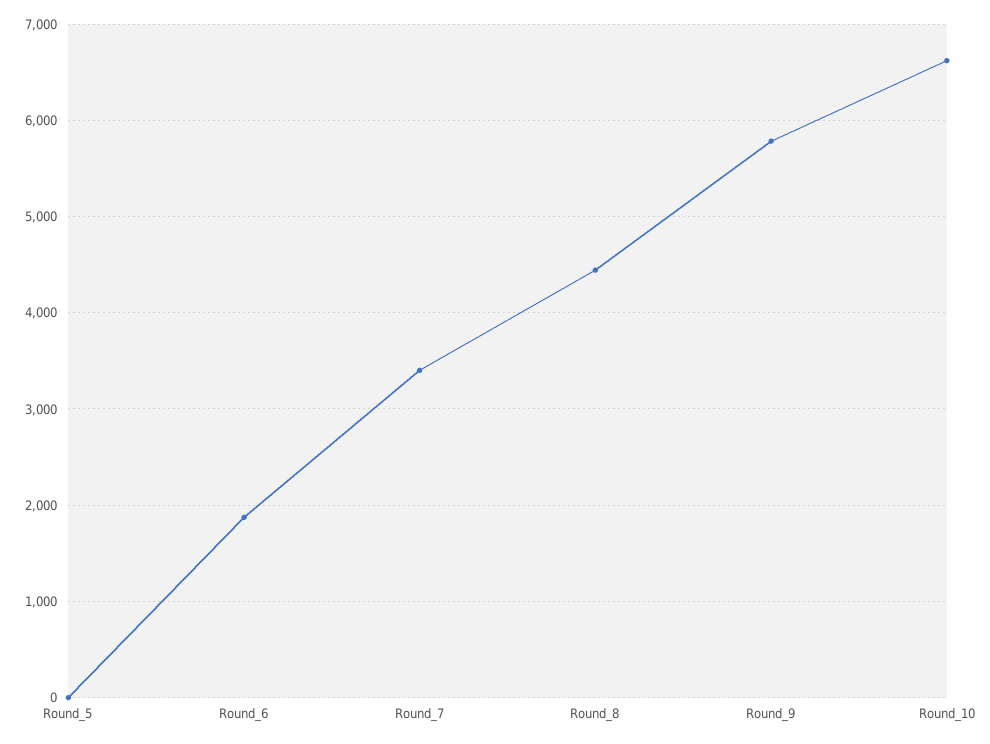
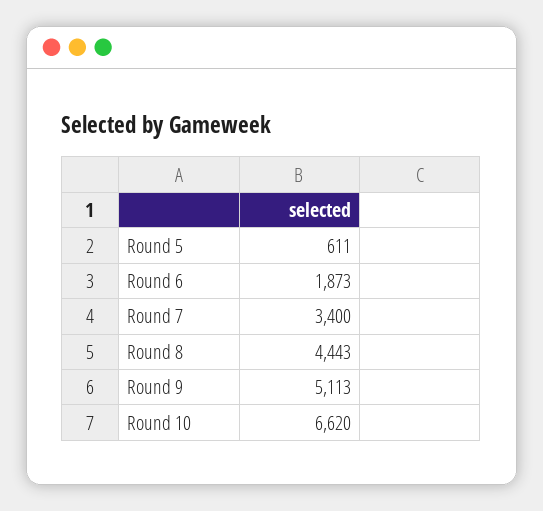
Round_5: 0 -> 611
Round_9: 5800 -> 5113

